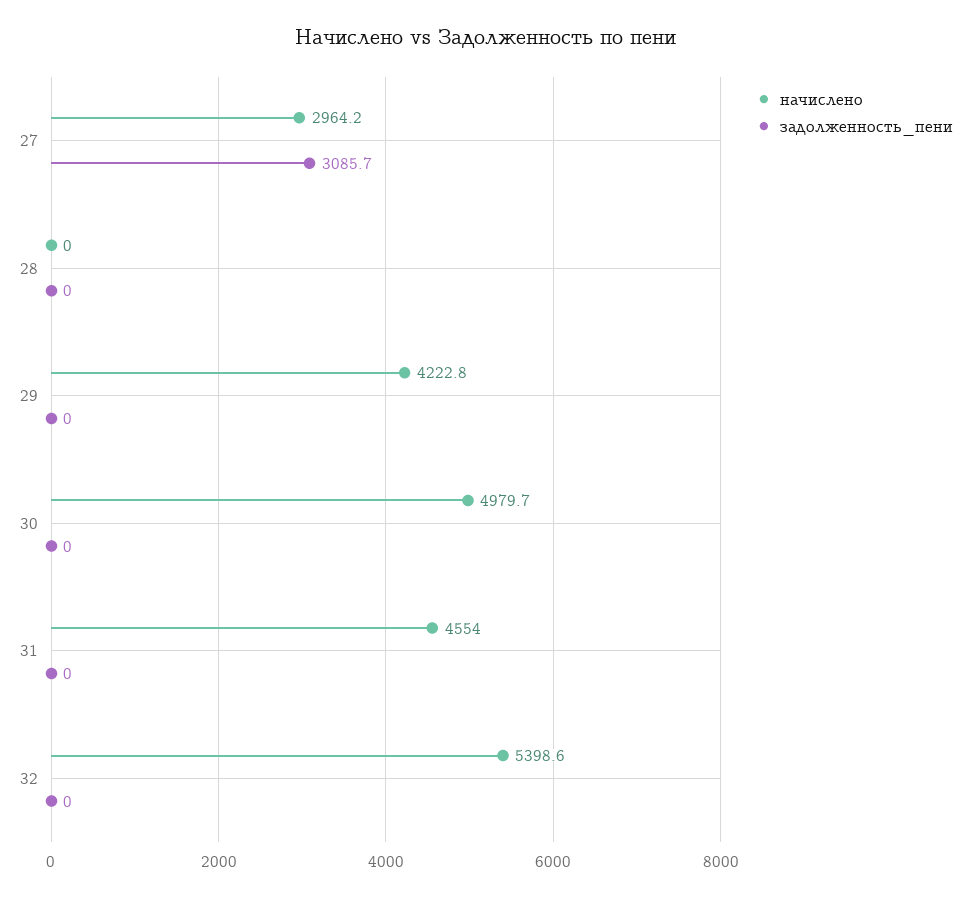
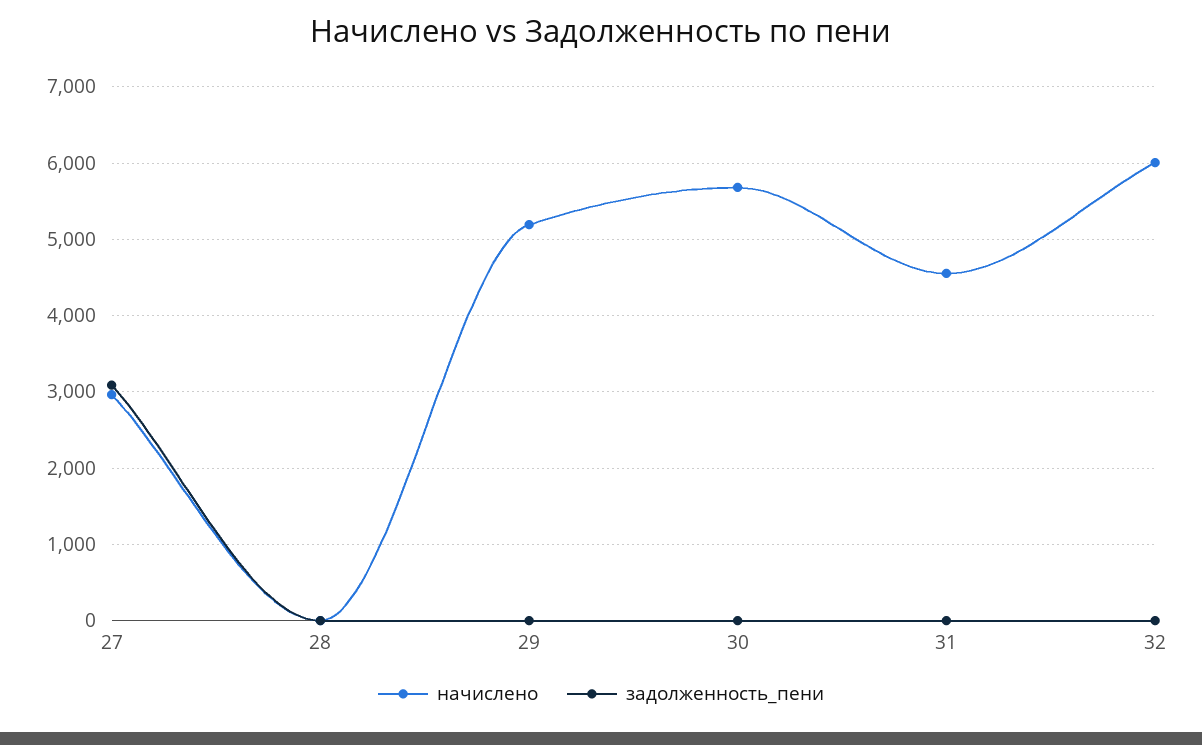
начислено, 29: 4222.8 -> 5200
начислено, 30: 4979.7 -> 5700
начислено, 32: 5398.6 -> 6000

